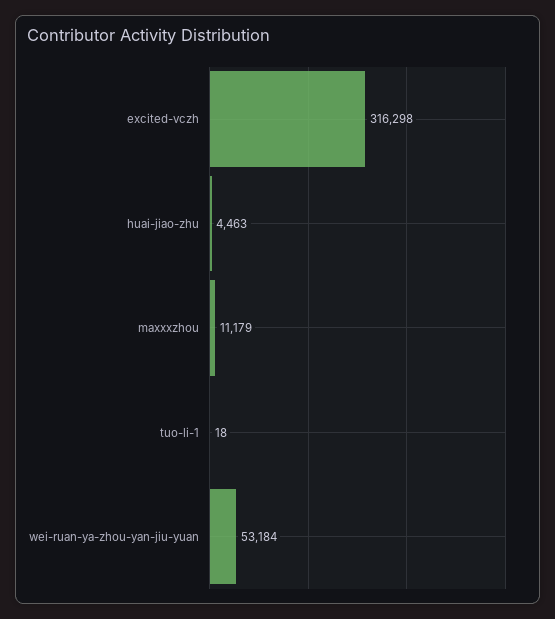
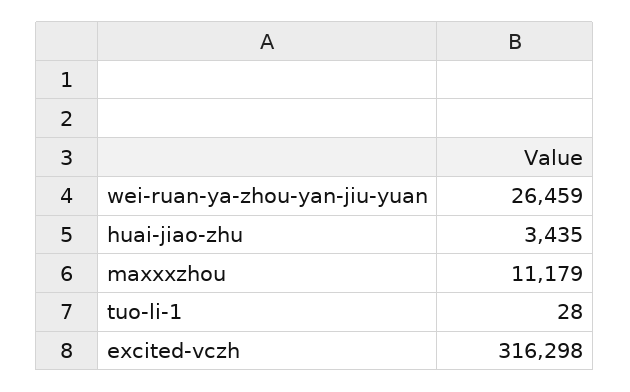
huai-jiao-zhu: 4463 -> 3435
tuo-li-1: 18 -> 28
wei-ruan-ya-zhou-yan-jiu-yuan: 53184 -> 26459

